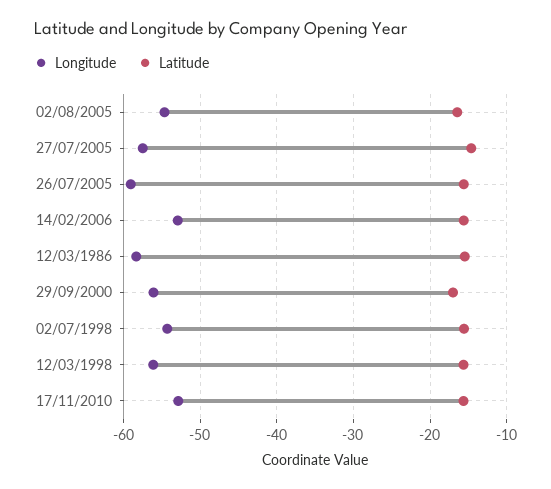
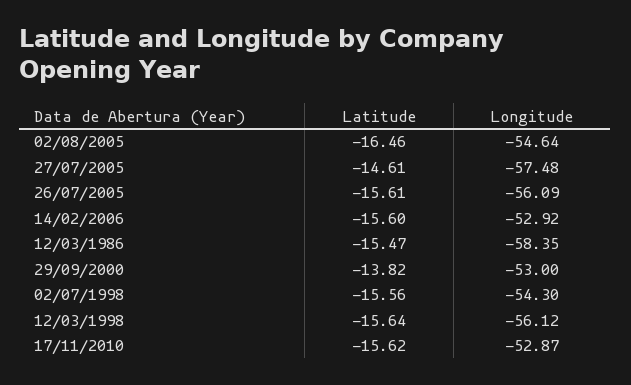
Longitude, 26/07/2005: -59 -> -56.09
Longitude, 29/09/2000: -56 -> -53
Latitude, 29/09/2000: -17 -> -13.82

